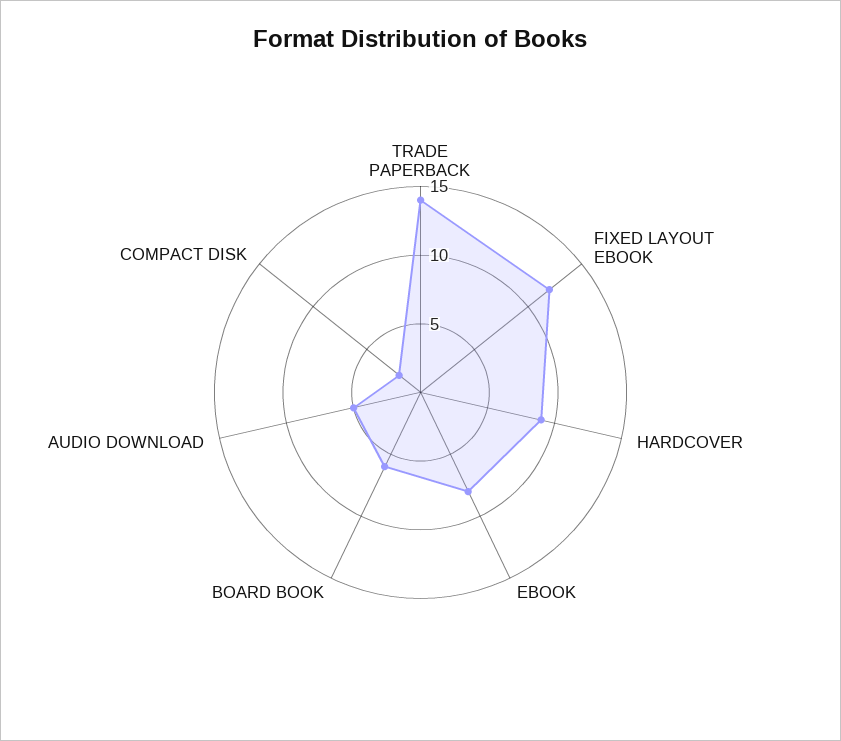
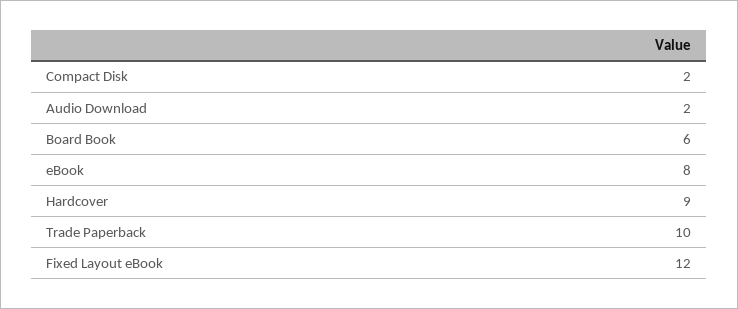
TRADE PAPERBACK: 14 -> 10
AUDIO DOWNLOAD: 5 -> 2

